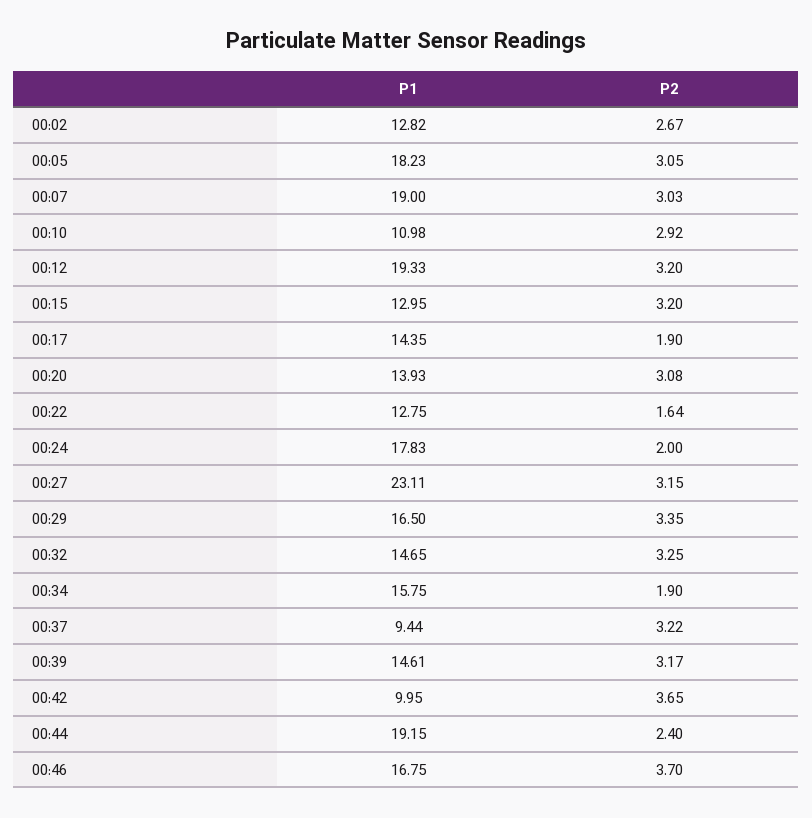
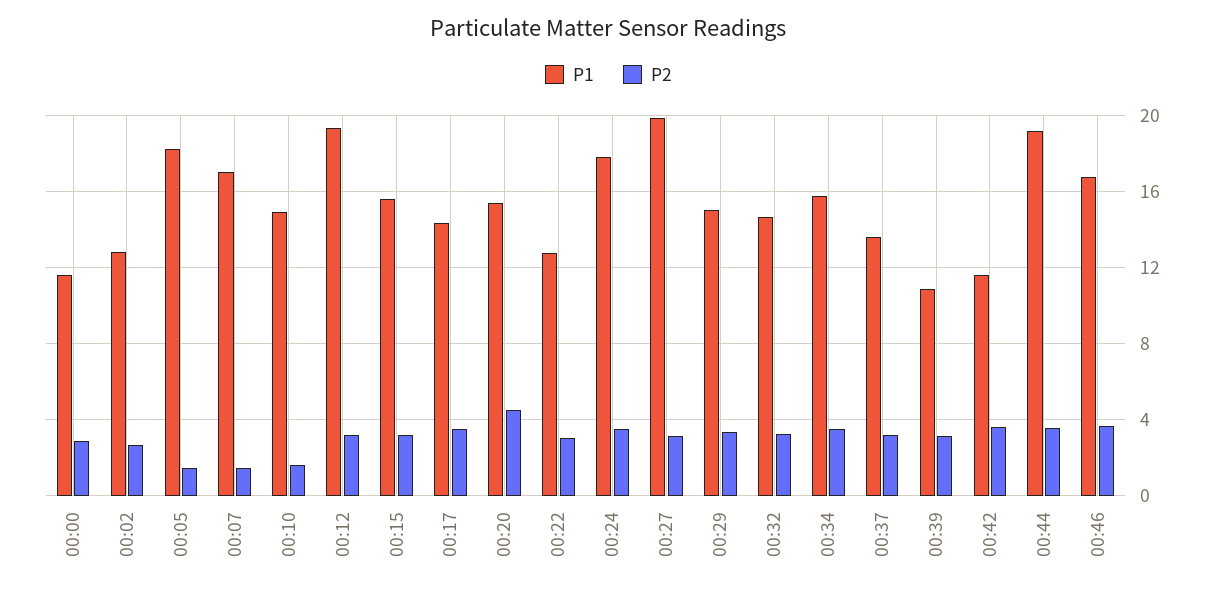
P2, 00:05: 3.05 -> 1.5
P1, 00:07: 19 -> 17
P2, 00:07: 3.03 -> 1.5
P1, 00:10: 10.98 -> 15
P2, 00:10: 2.92 -> 1.5
P1, 00:15: 12.95 -> 15.5
P2, 00:17: 1.9 -> 3.5
P1, 00:20: 13.93 -> 15.5
P2, 00:20: 3.08 -> 4.5
P2, 00:22: 1.64 -> 3
P2, 00:24: 2 -> 3.5
P1, 00:27: 23.11 -> 20
P1, 00:29: 16.5 -> 15
P2, 00:34: 1.9 -> 3.5
P1, 00:37: 9.44 -> 13.5
P1, 00:39: 14.61 -> 11
P1, 00:42: 9.95 -> 11.5
P2, 00:44: 2.4 -> 3.5
P1, 00:00: none -> 11.5
P2, 00:00: none -> 3

